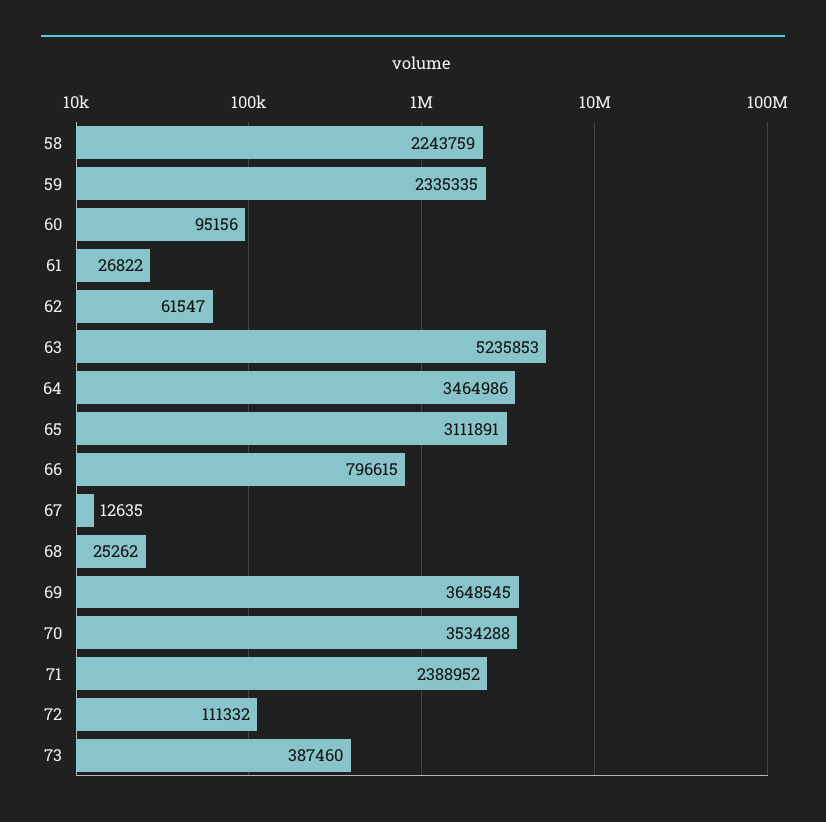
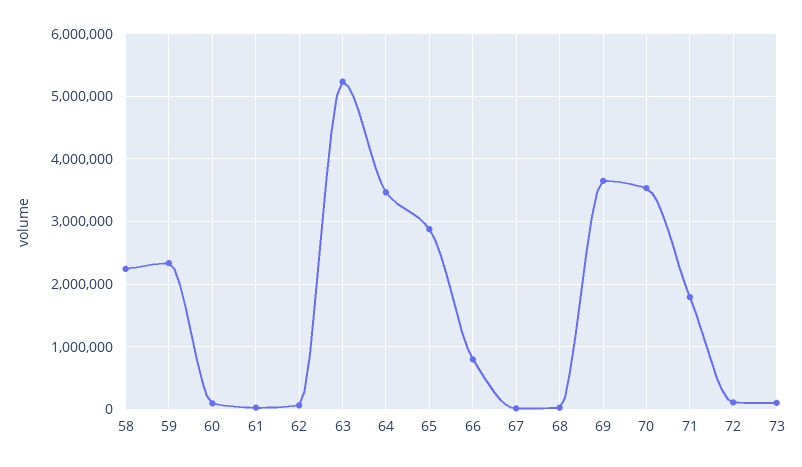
65: 3111891 -> 2900000
71: 2388952 -> 1800000
73: 387460 -> 100000

